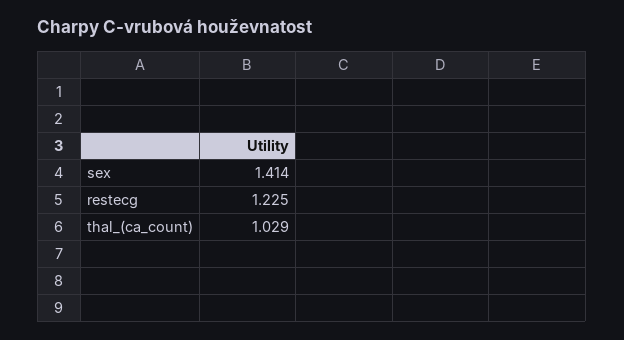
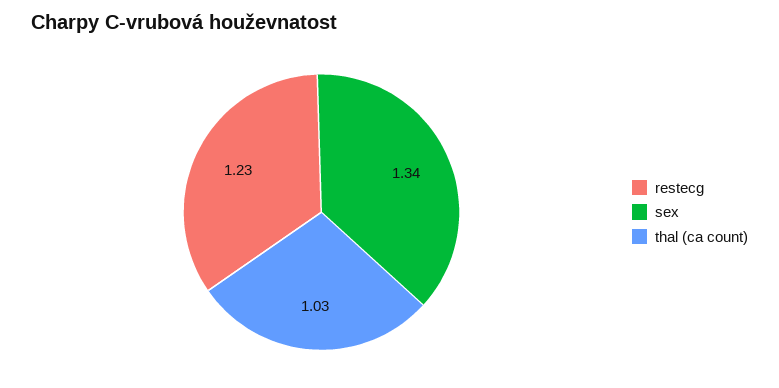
sex: 1.414 -> 1.34

